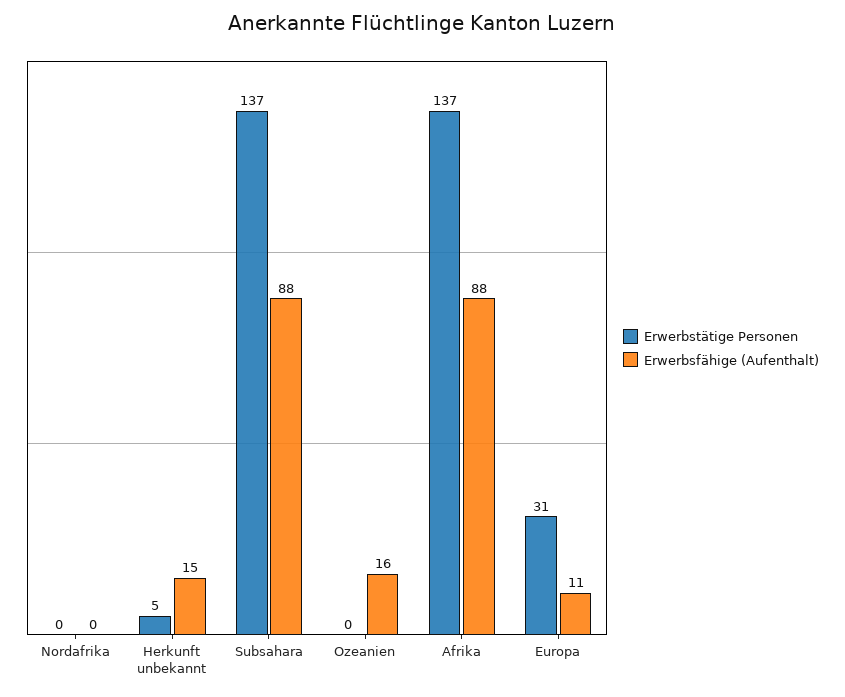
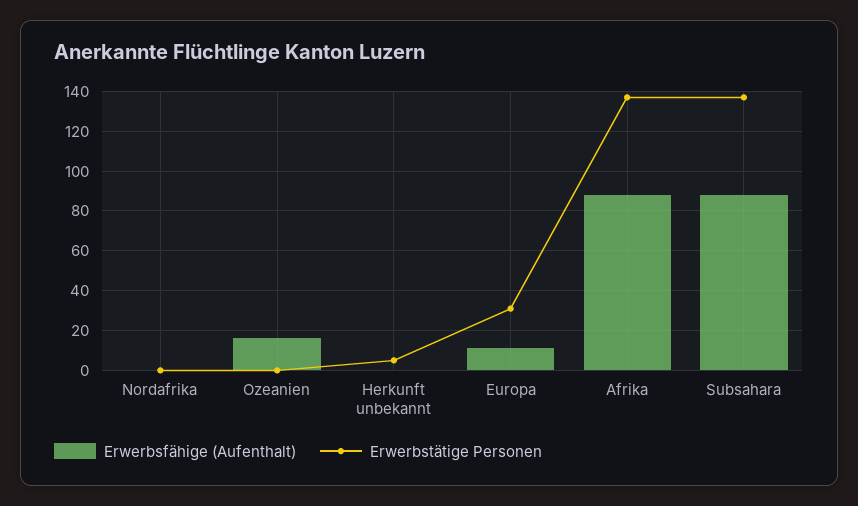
Erwerbsfähige (Aufenthalt), Herkunft unbekannt: 15 -> 0

